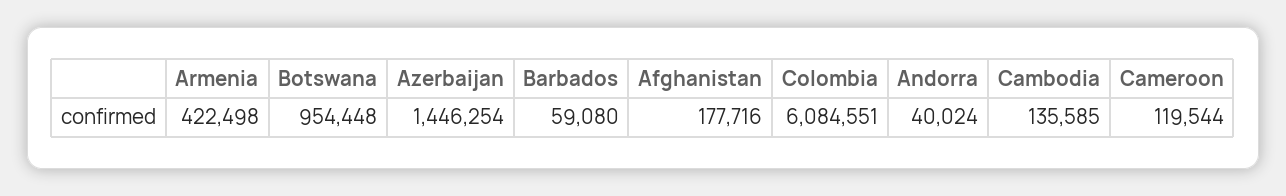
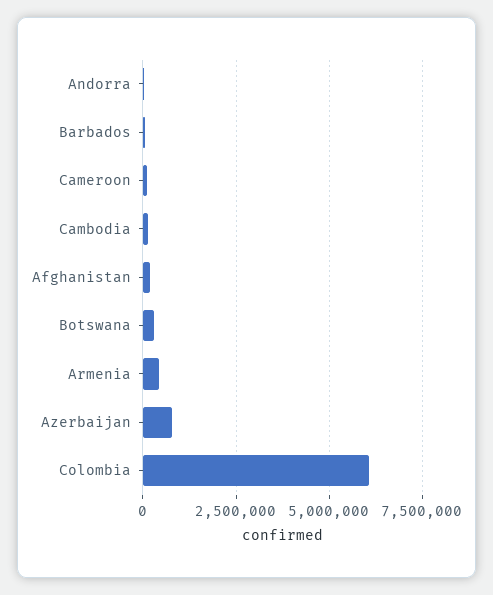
Botswana: 954448 -> 250000
Azerbaijan: 1446254 -> 750000

